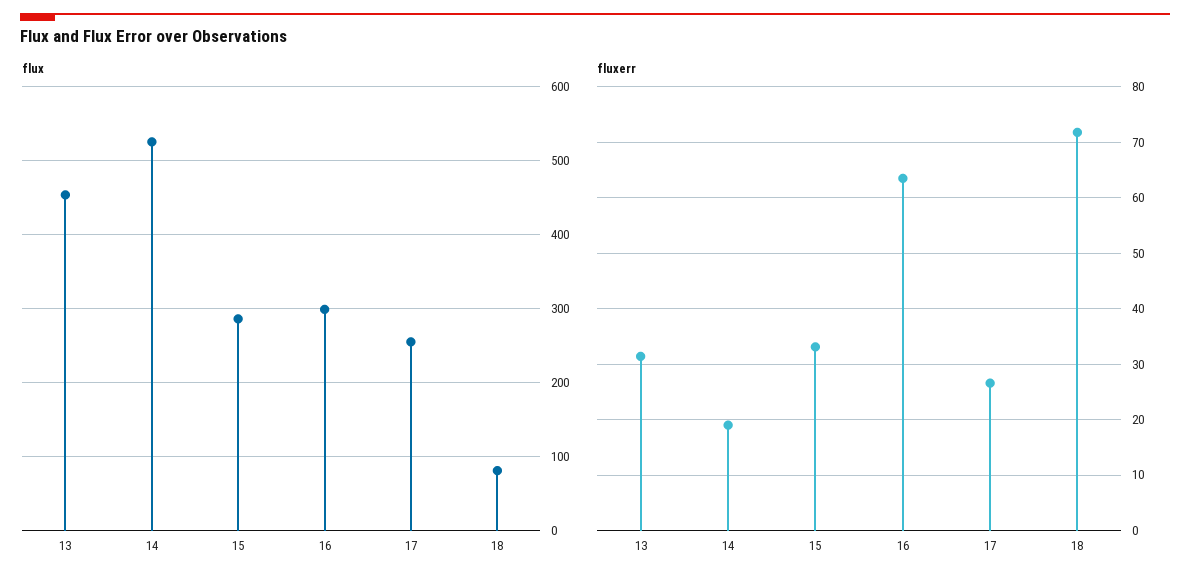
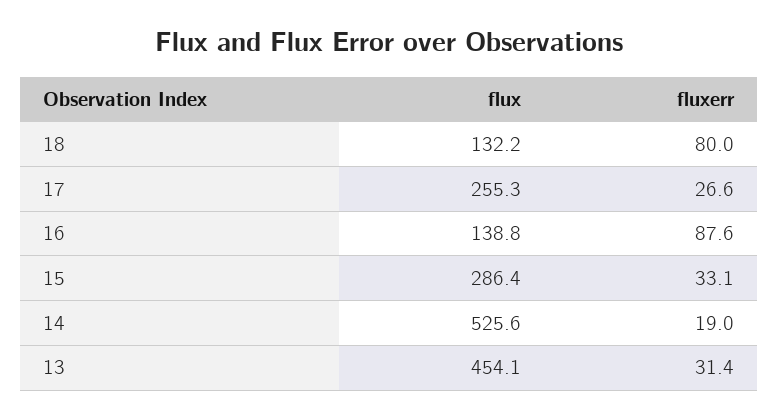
flux, 16: 300 -> 138.8
flux, 18: 80 -> 132.2
fluxerr, 16: 64 -> 87.6
fluxerr, 18: 72 -> 80

